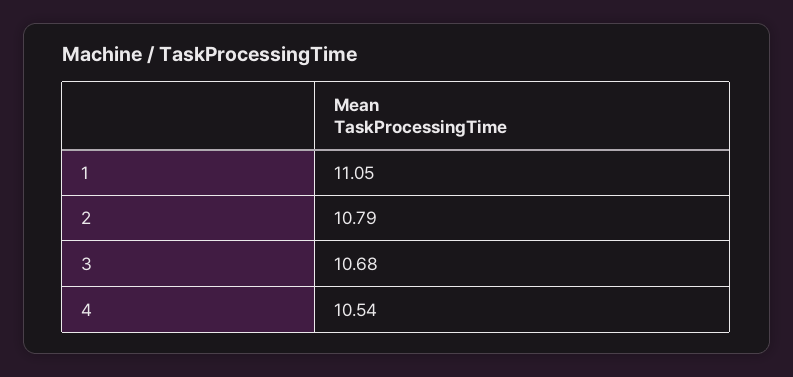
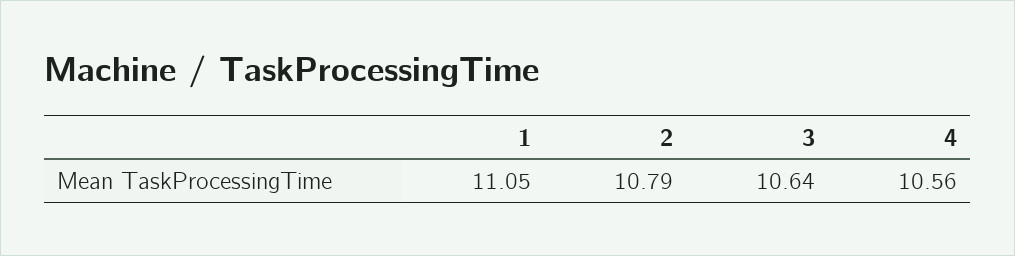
3: 10.68 -> 10.64
4: 10.54 -> 10.56

